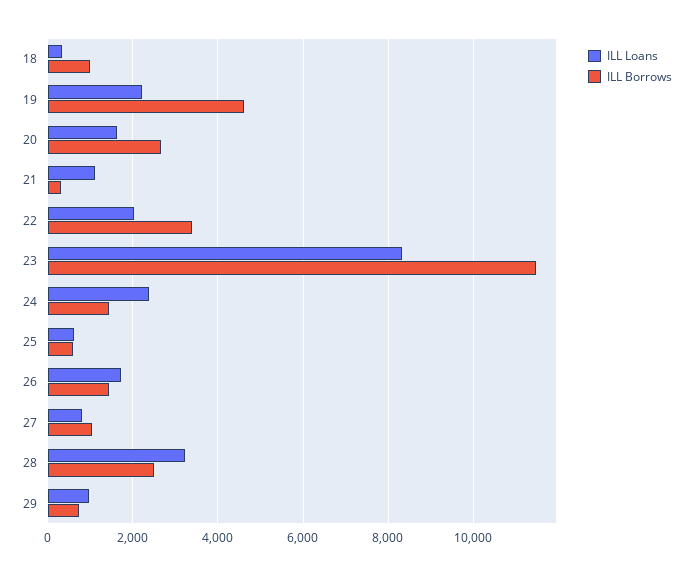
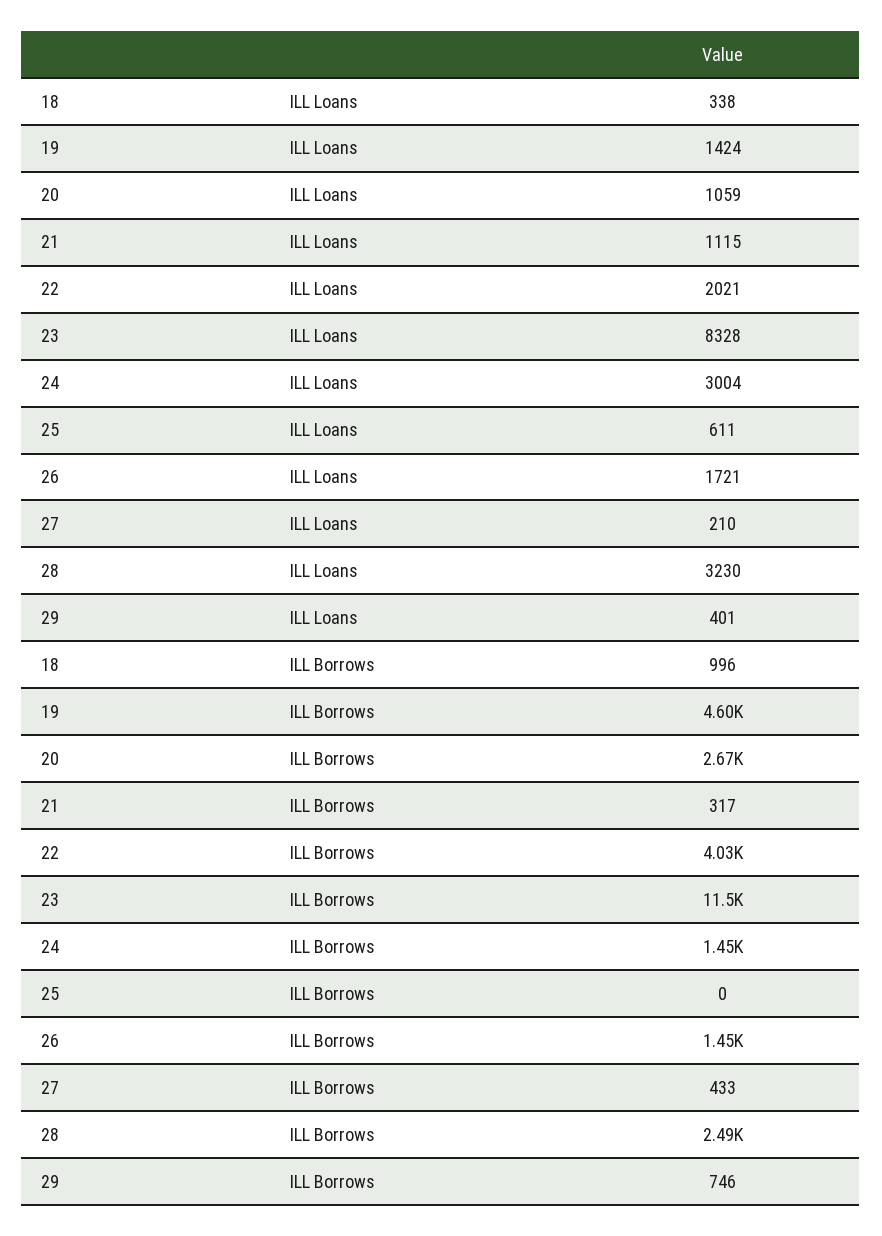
ILL Loans, 19: 2200 -> 1424
ILL Loans, 20: 1600 -> 1059
ILL Borrows, 22: 3400 -> 4030
ILL Loans, 24: 2400 -> 3004
ILL Borrows, 25: 600 -> 0
ILL Loans, 27: 800 -> 210
ILL Borrows, 27: 1000 -> 433
ILL Loans, 29: 1000 -> 401

